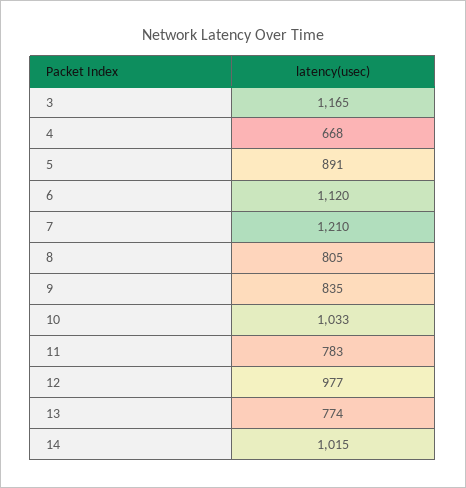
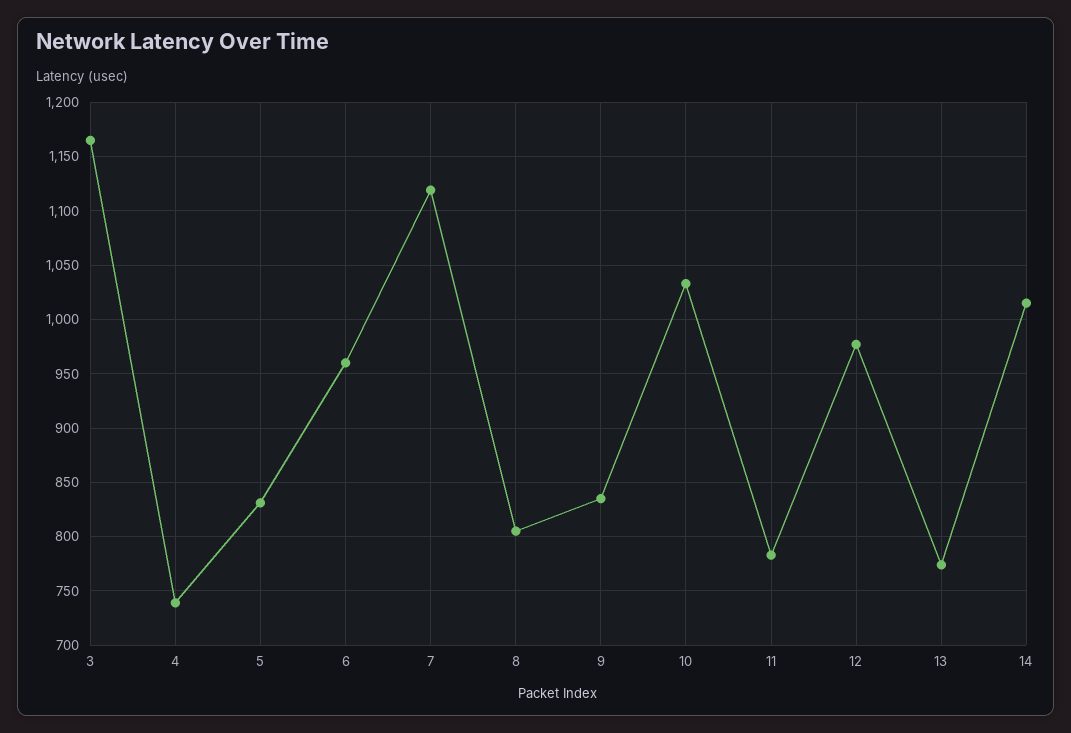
4: 668 -> 740
5: 891 -> 830
6: 1120 -> 960
7: 1210 -> 1120

